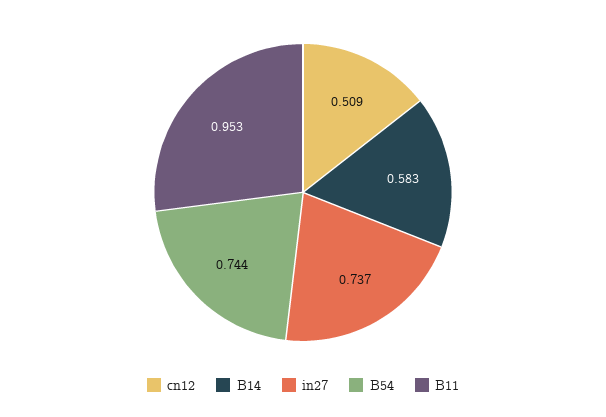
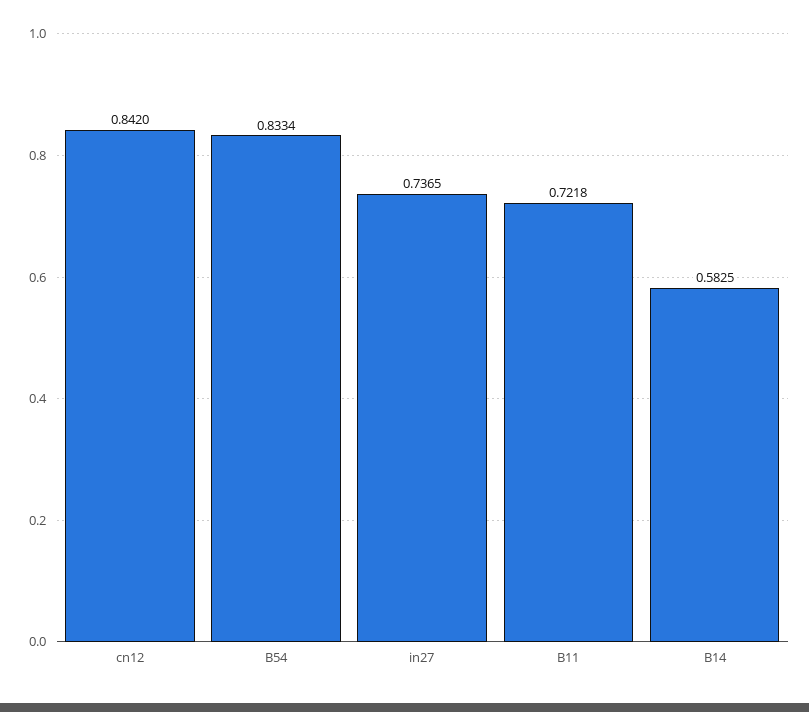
cn12: 0.509 -> 0.842
B54: 0.744 -> 0.8334
B11: 0.953 -> 0.7218

